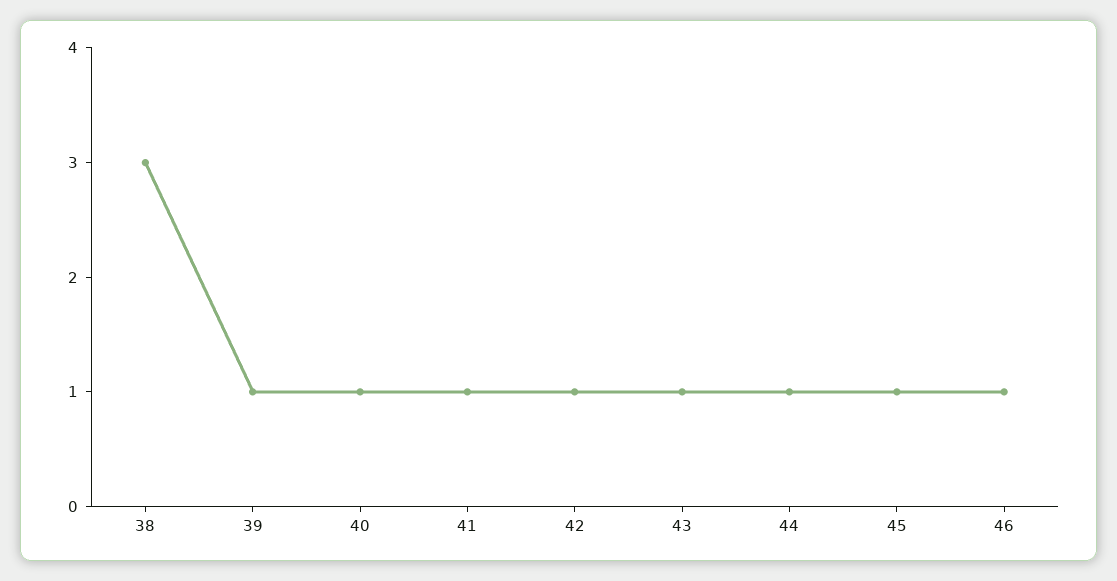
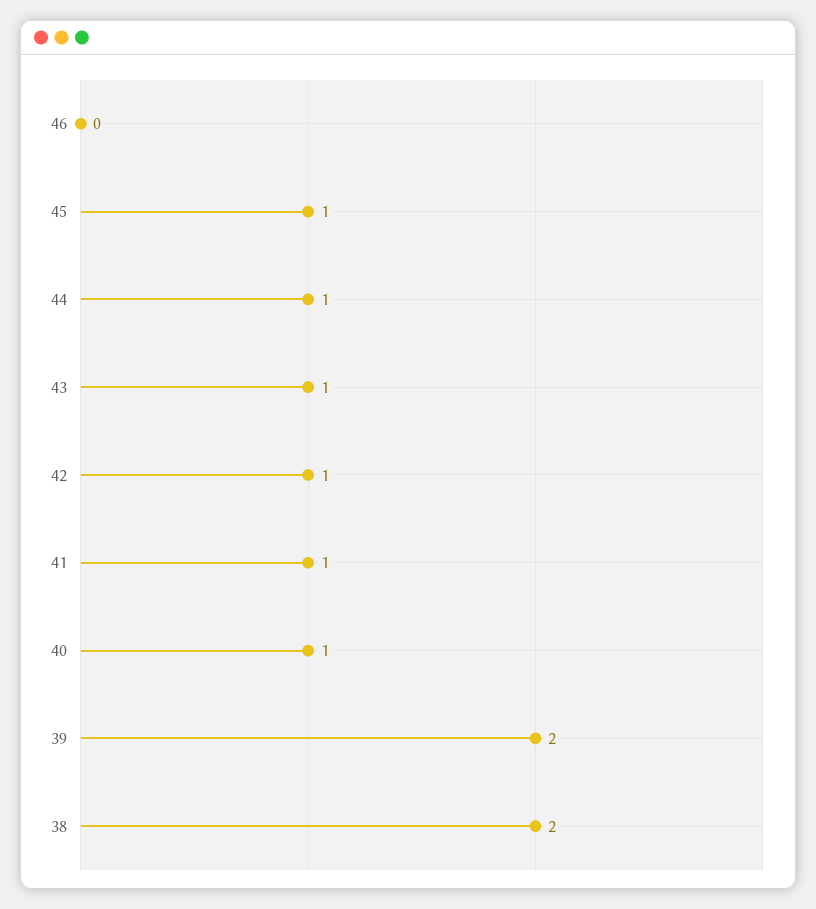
38: 3 -> 2
39: 1 -> 2
46: 1 -> 0

